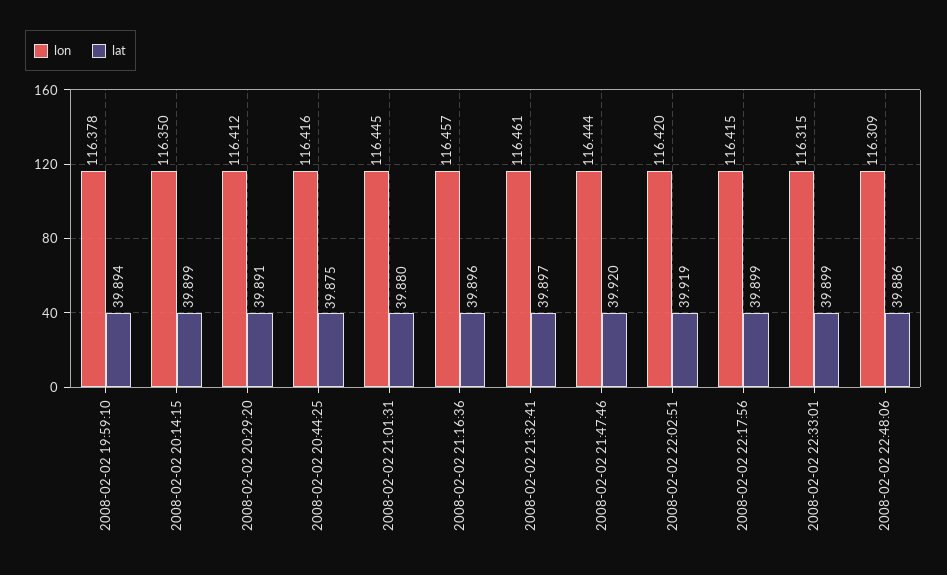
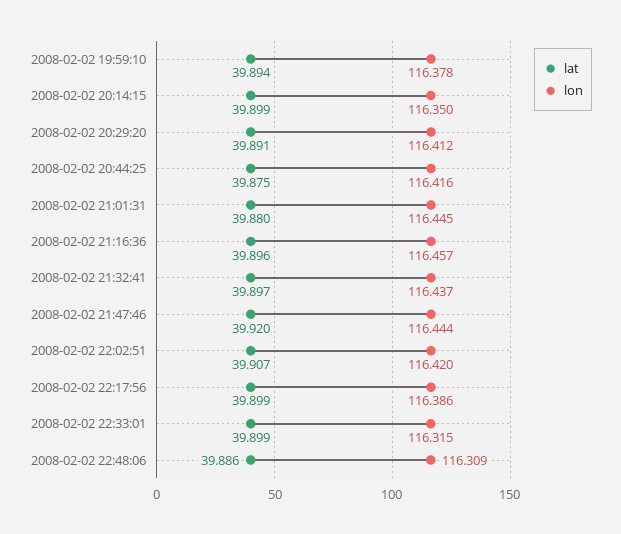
lon, 2008-02-02 21:32:41: 116.461 -> 116.437
lat, 2008-02-02 22:02:51: 39.919 -> 39.907
lon, 2008-02-02 22:17:56: 116.415 -> 116.386

